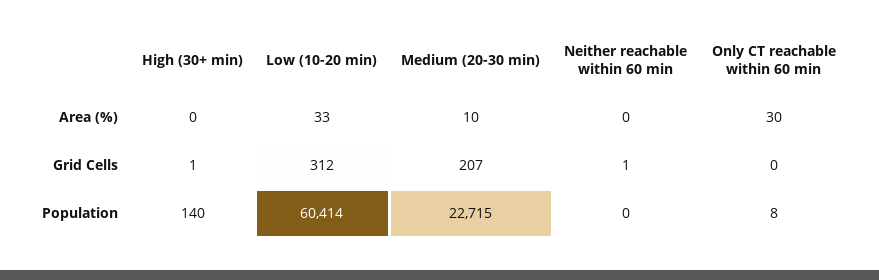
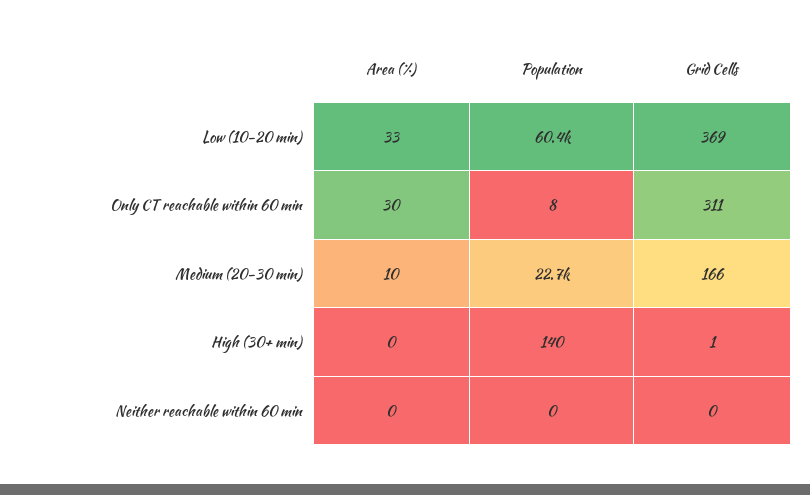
Low (10-20 min), Grid Cells: 312 -> 369
Medium (20-30 min), Grid Cells: 207 -> 166
Neither reachable within 60 min, Grid Cells: 1 -> 0
Only CT reachable within 60 min, Grid Cells: 0 -> 311

